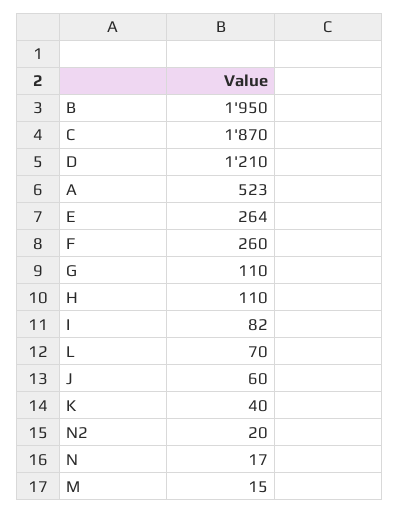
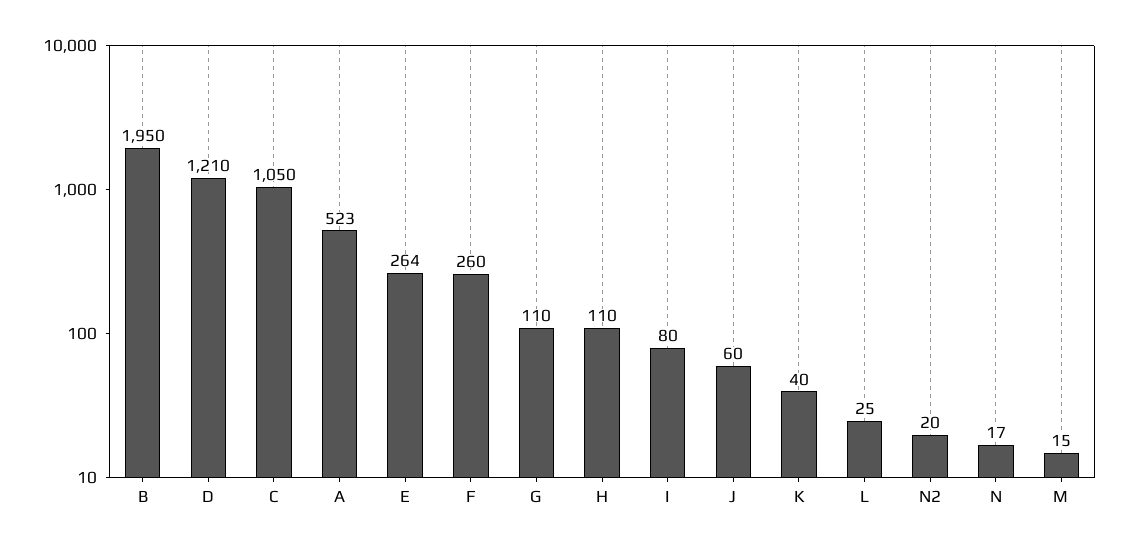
C: 1870 -> 1050
I: 82 -> 80
L: 70 -> 25

